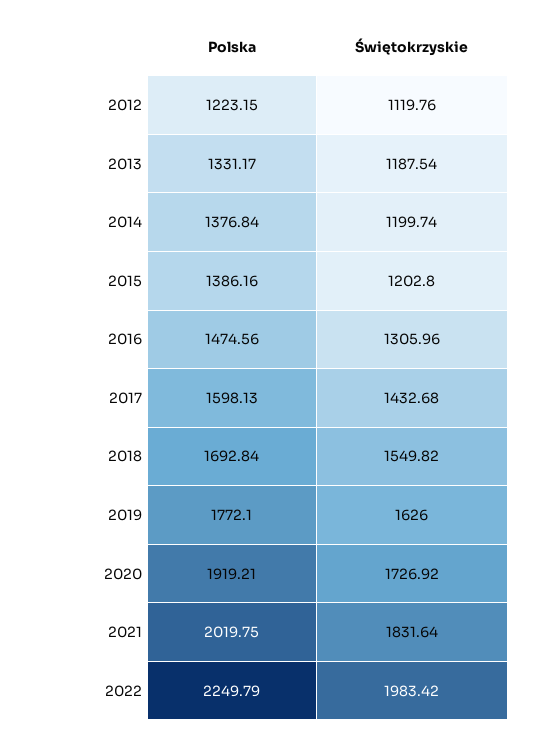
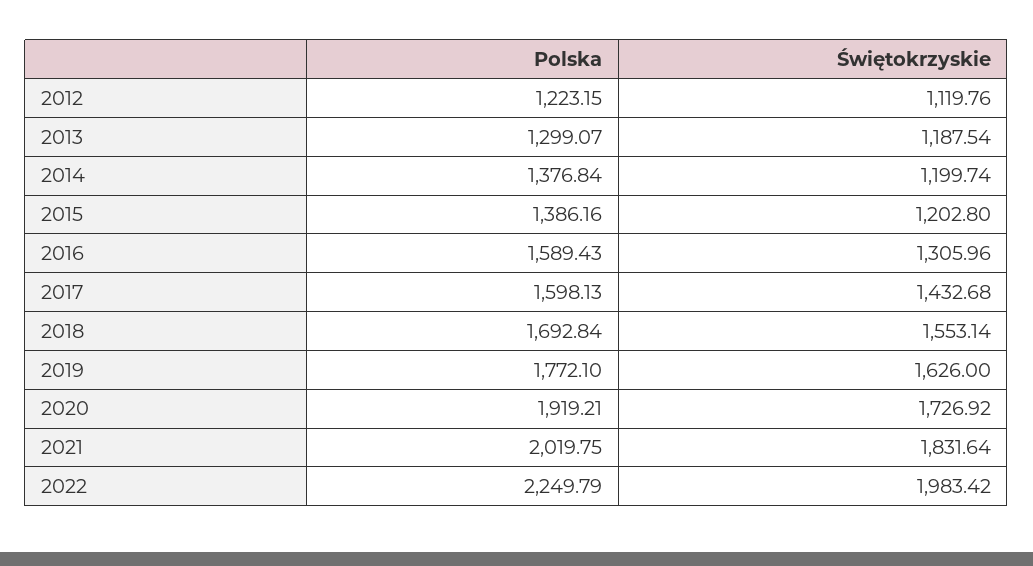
Polska, 2013: 1331.17 -> 1299.07
Polska, 2016: 1474.56 -> 1589.43
Świętokrzyskie, 2018: 1549.82 -> 1553.14

